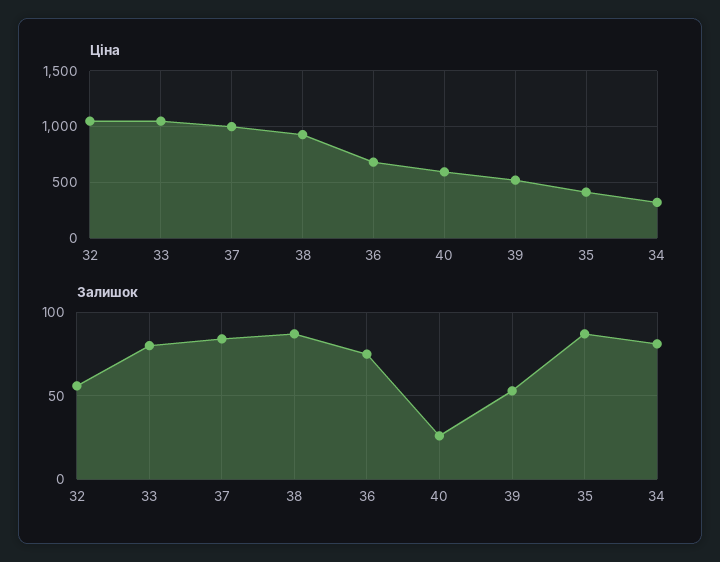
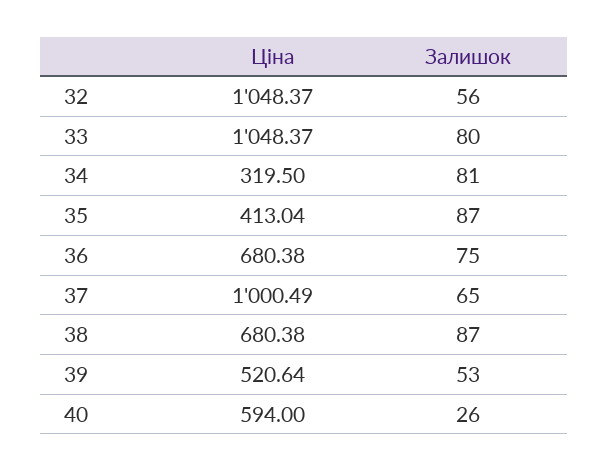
Ціна, 38: 900 -> 680.38
Залишок, 37: 85 -> 65

